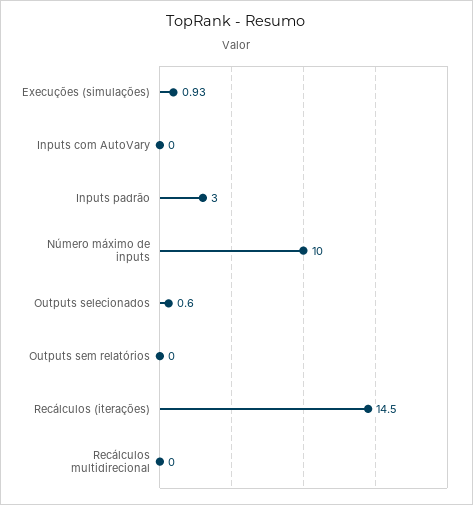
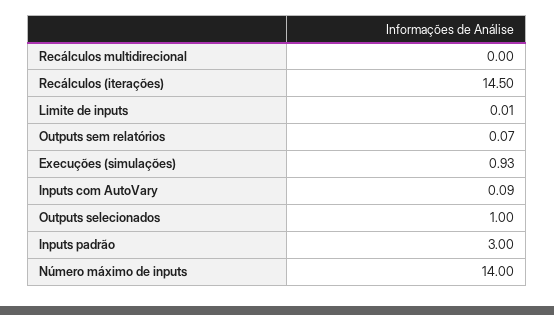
Inputs com AutoVary: 0 -> 0.09
Número máximo de inputs: 10 -> 14
Outputs selecionados: 0.6 -> 1
Outputs sem relatórios: 0 -> 0.07
Limite de inputs: none -> 0.01

